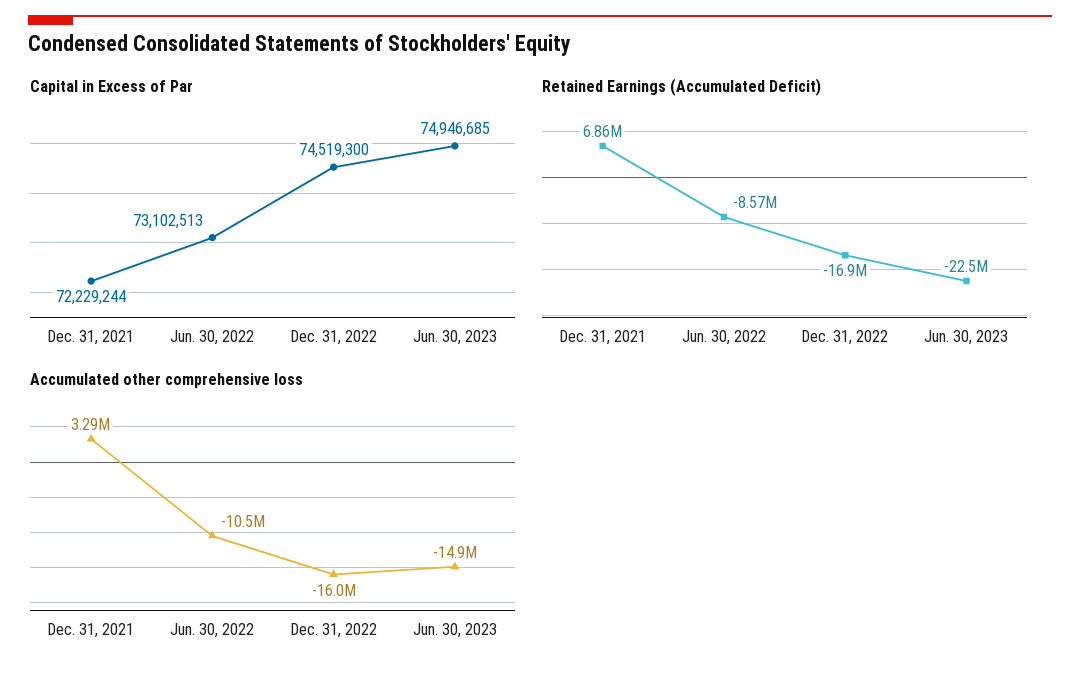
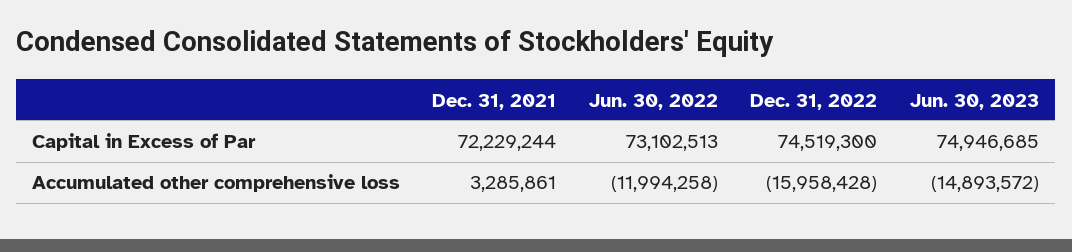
Retained Earnings (Accumulated Deficit), Dec. 31, 2021: 6860000 -> none
Retained Earnings (Accumulated Deficit), Jun. 30, 2022: -8570000 -> none
Retained Earnings (Accumulated Deficit), Dec. 31, 2022: -16900000 -> none
Retained Earnings (Accumulated Deficit), Jun. 30, 2023: -22500000 -> none
Accumulated other comprehensive loss, Jun. 30, 2022: -10500000 -> -11994258

